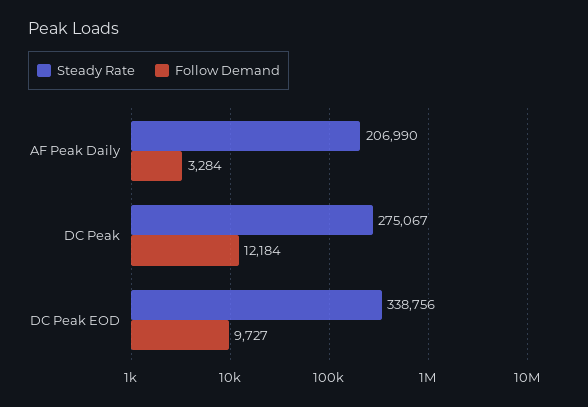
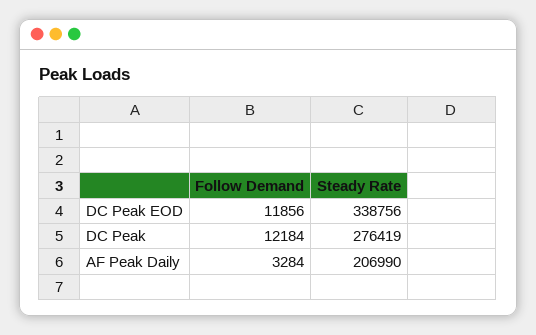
Steady Rate, DC Peak: 275067 -> 276419
Follow Demand, DC Peak EOD: 9727 -> 11856

